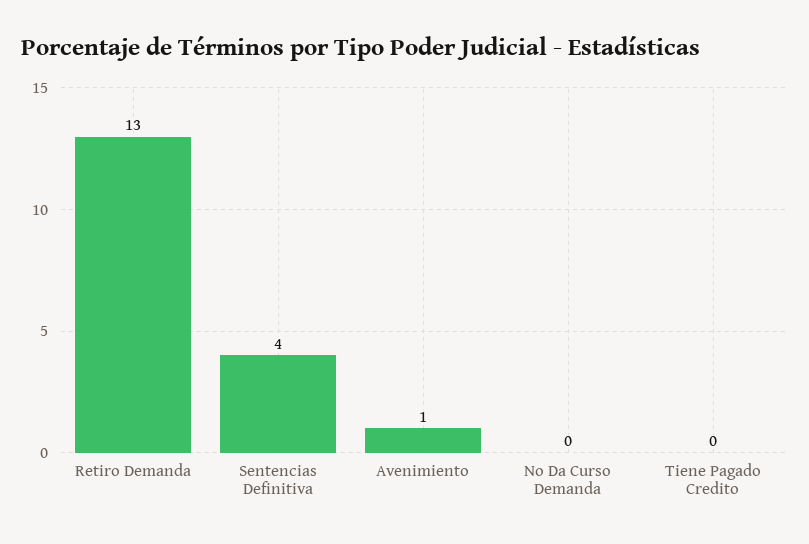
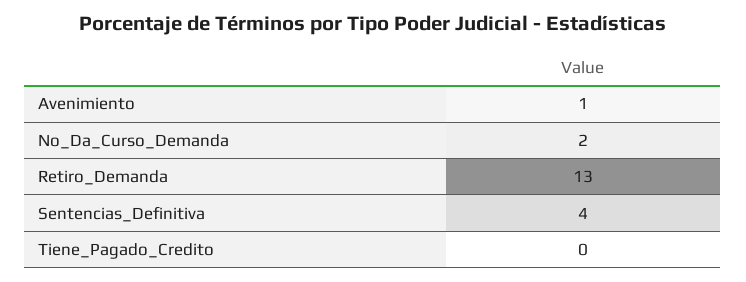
No Da Curso Demanda: 0 -> 2

